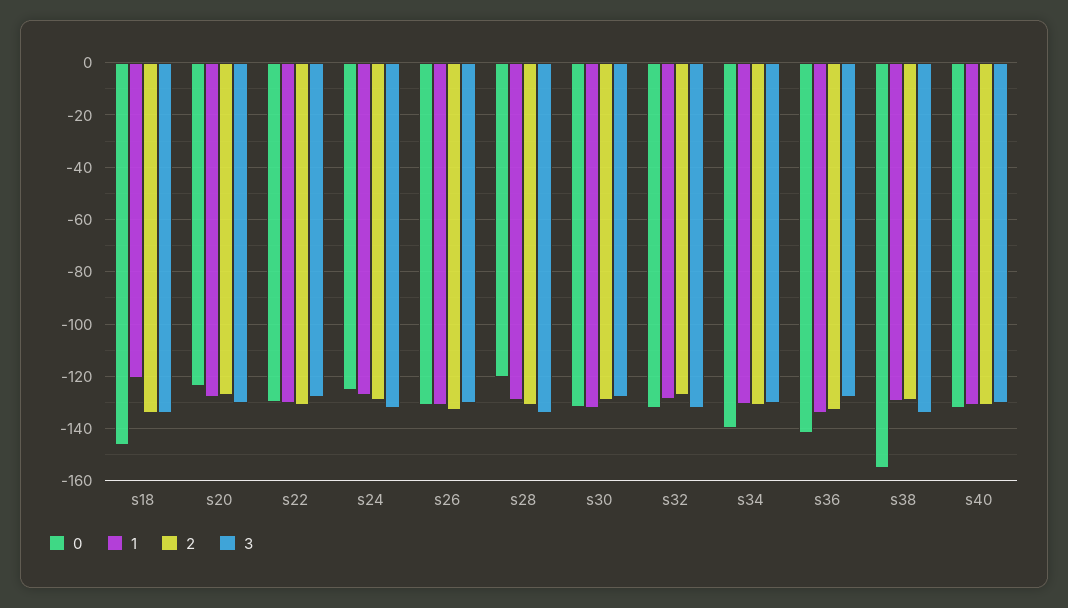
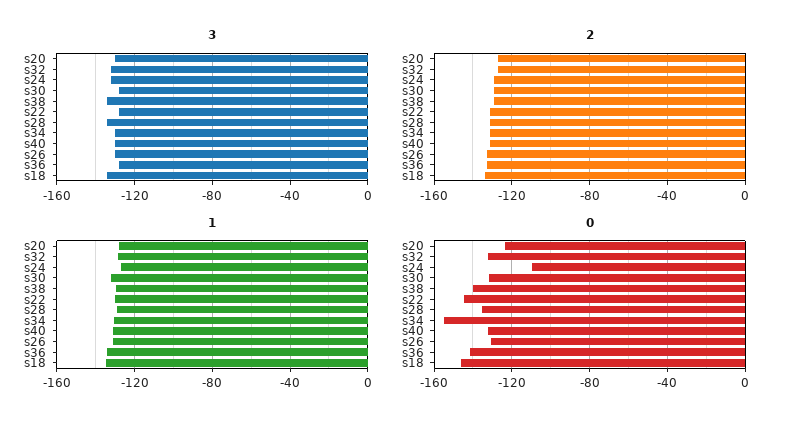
1, s18: -120 -> -135
0, s22: -130 -> -145
0, s24: -125 -> -110
0, s28: -120 -> -135
0, s34: -140 -> -155
0, s38: -155 -> -140

